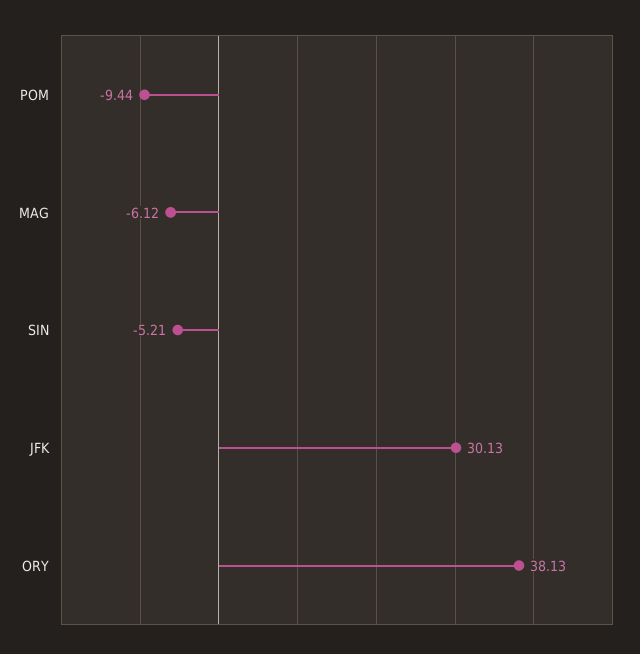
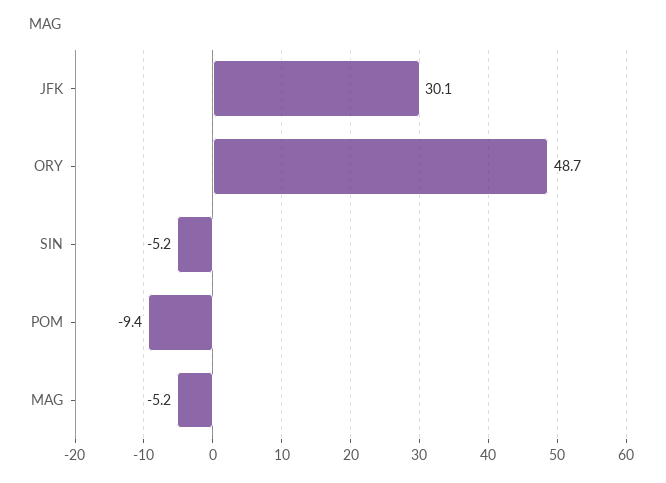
MAG: -6.12 -> -5.2
ORY: 38.13 -> 48.7

